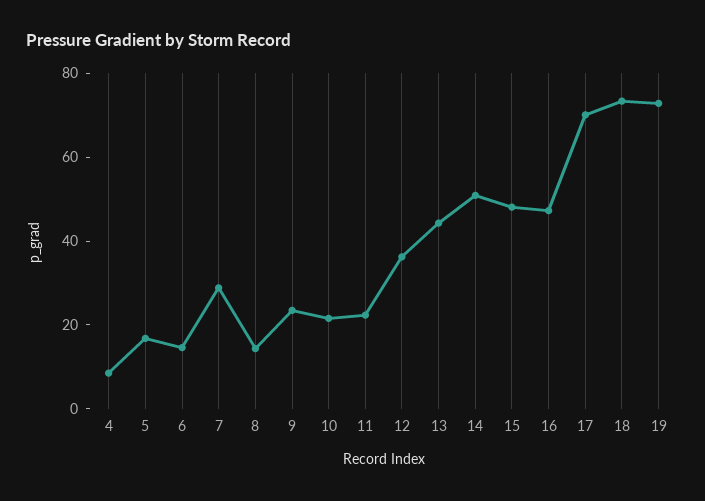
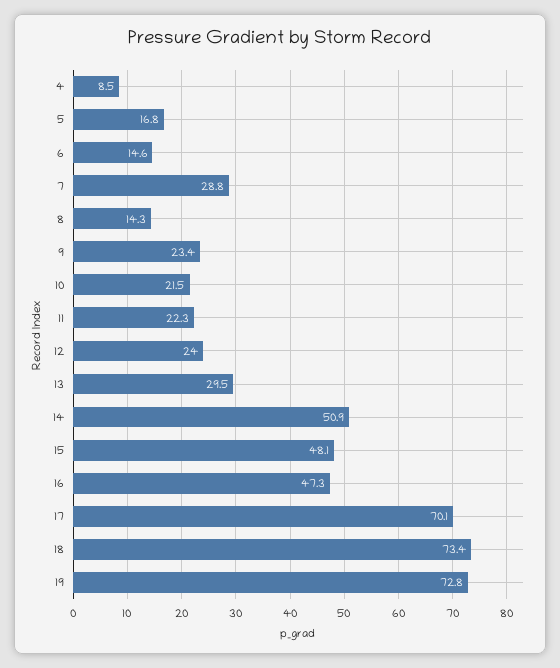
12: 35 -> 24
13: 45 -> 29.5

